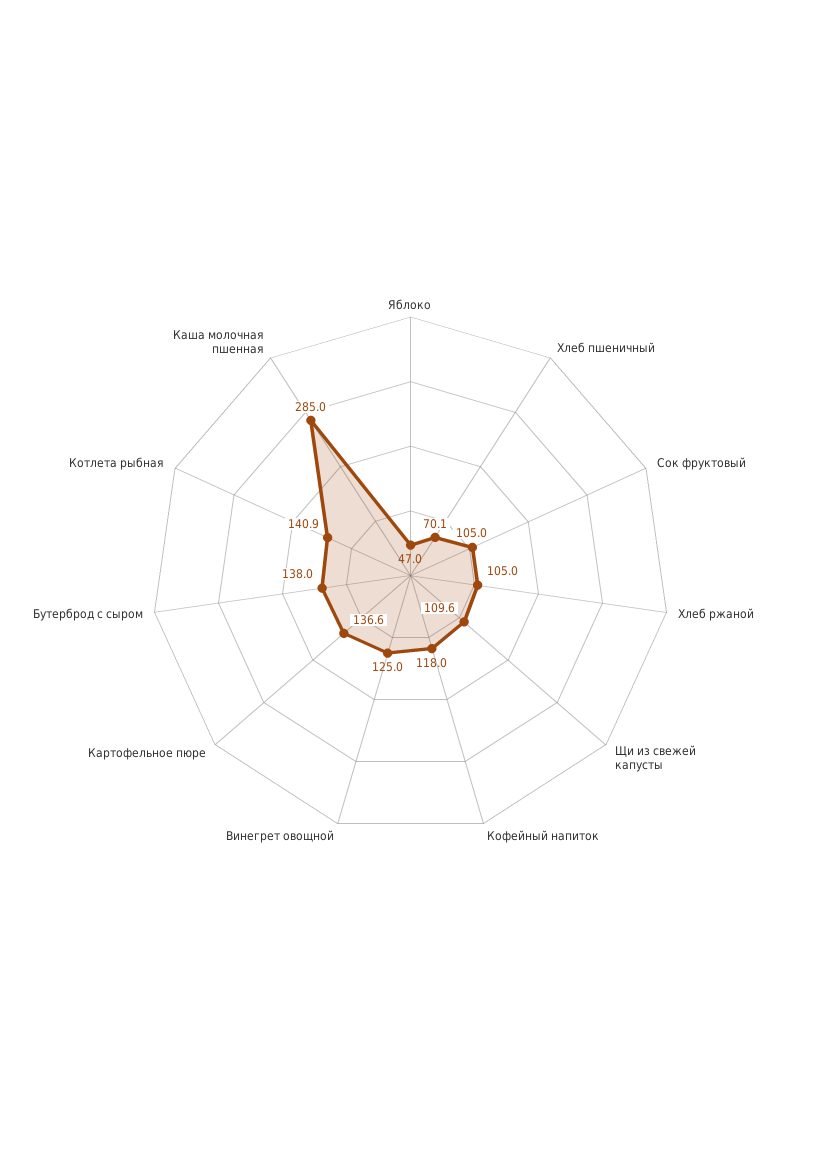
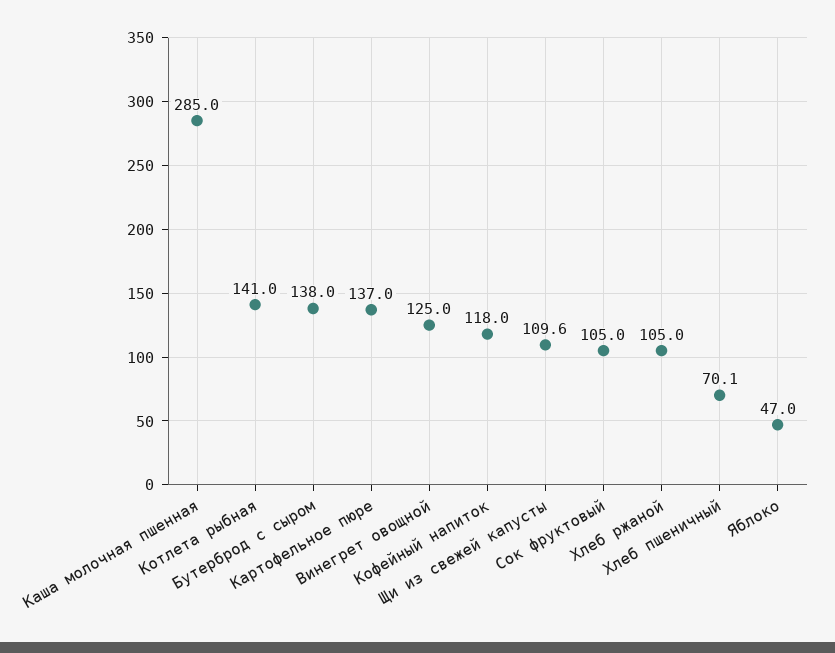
Картофельное пюре: 136.6 -> 137
Котлета рыбная: 140.9 -> 141

